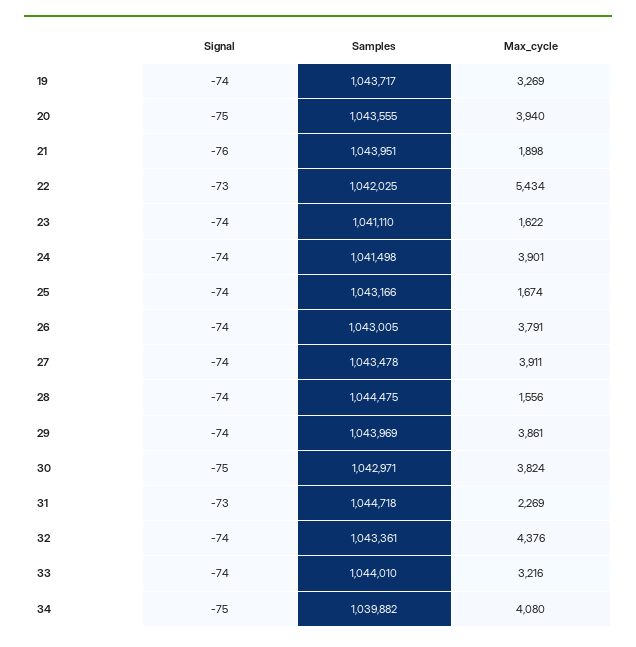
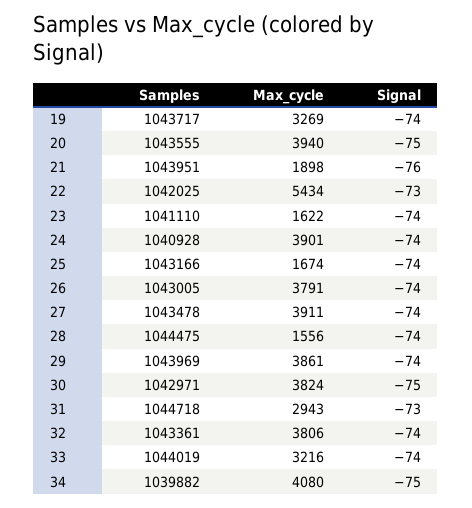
Samples, 24: 1041498 -> 1040928
Max_cycle, 31: 2269 -> 2943
Max_cycle, 32: 4376 -> 3806
Samples, 33: 1044010 -> 1044019

